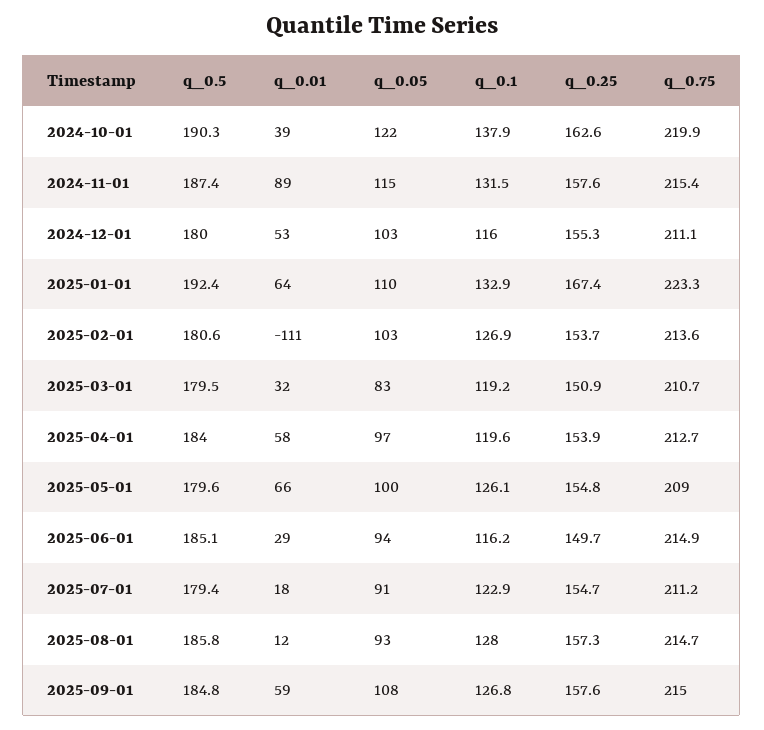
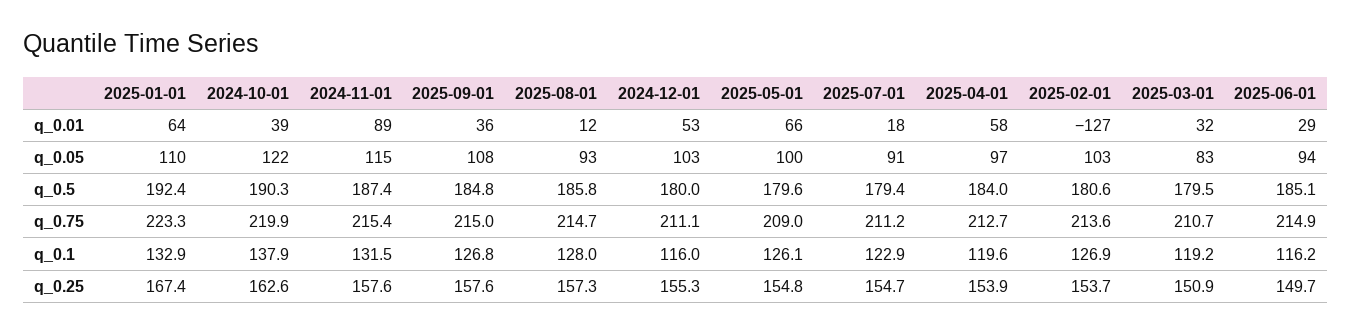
q_0.01, 2025-02-01: -111 -> -127
q_0.01, 2025-09-01: 59 -> 36

